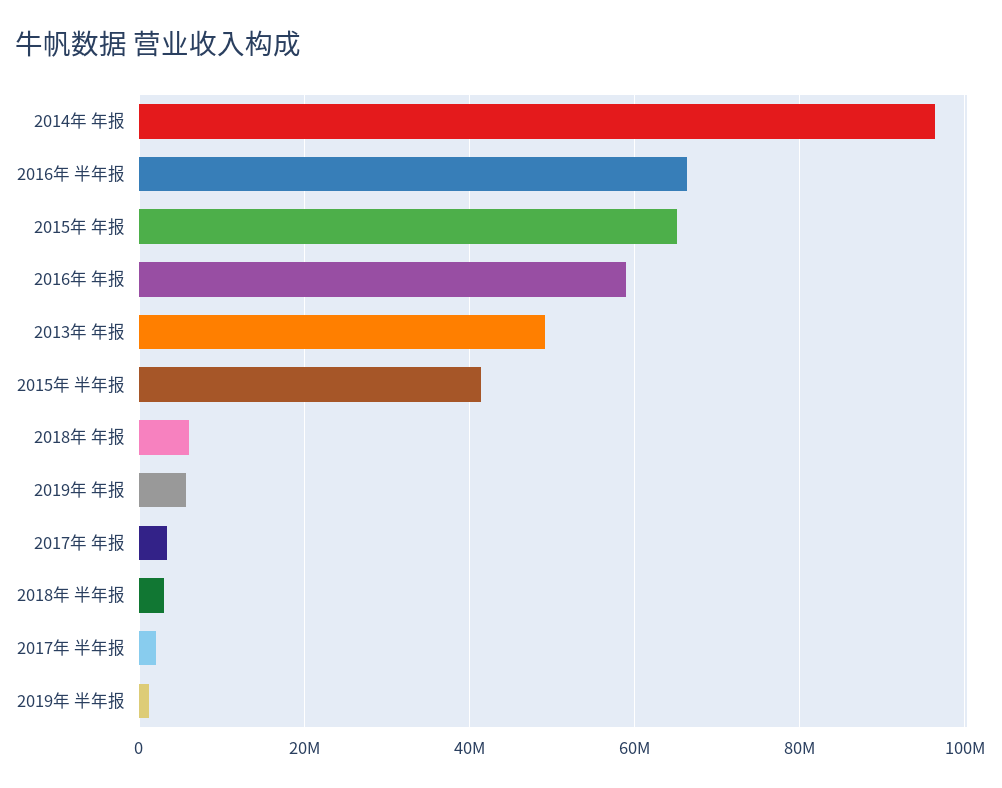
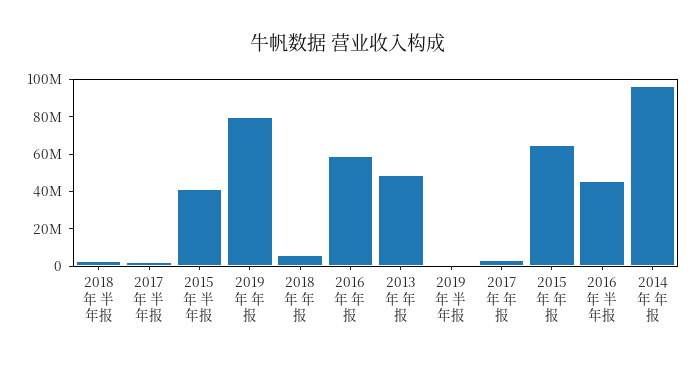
2016年 半年报: 66000000 -> 45000000
2019年 年报: 6000000 -> 80000000

